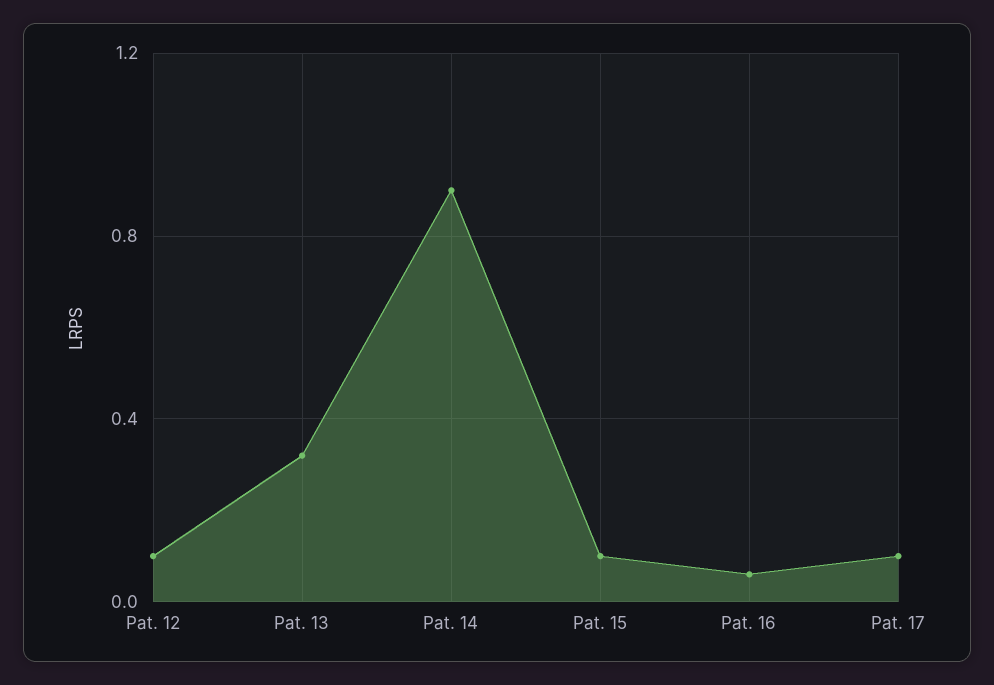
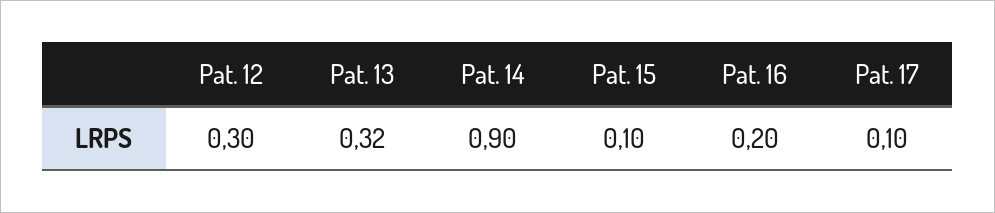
Pat. 12: 0.1 -> 0.3
Pat. 16: 0.05 -> 0.2

